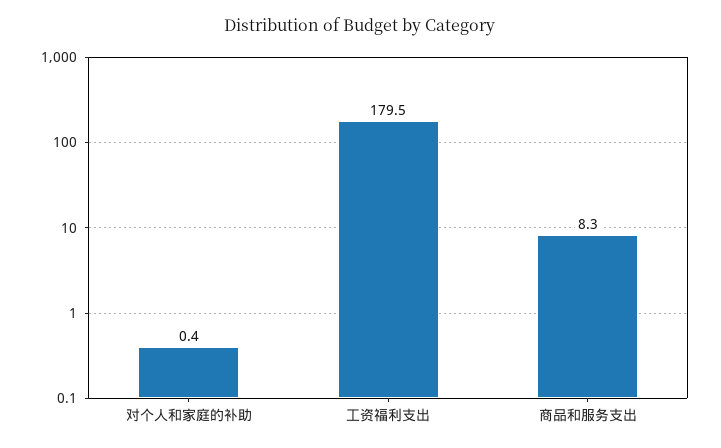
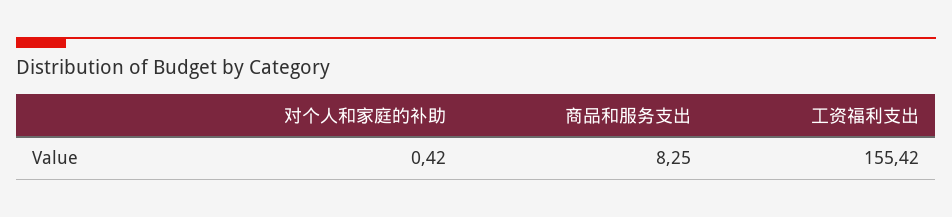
工资福利支出: 179.5 -> 155.42

